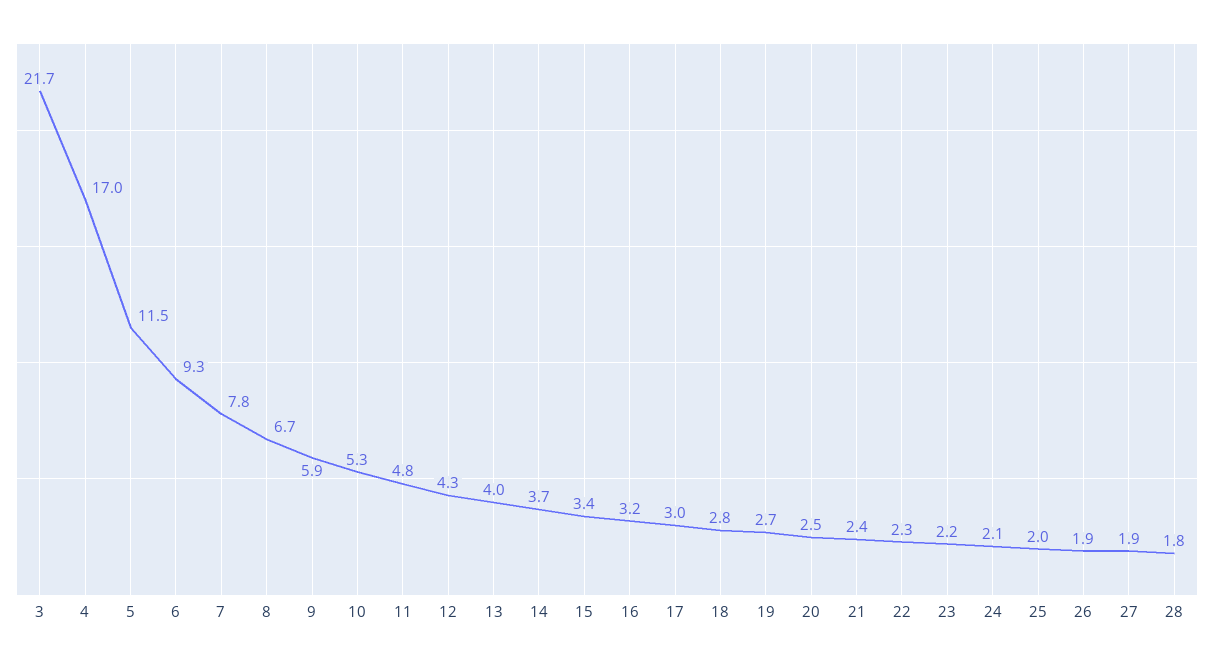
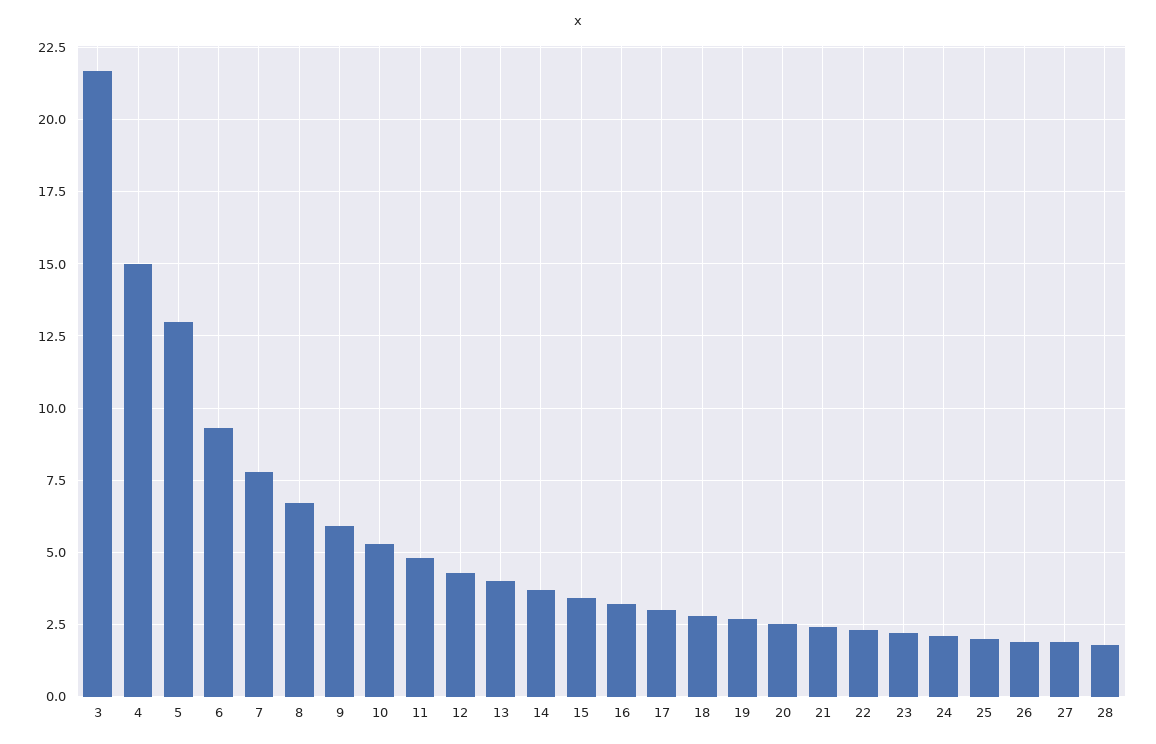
4: 17 -> 15
5: 11.5 -> 13

